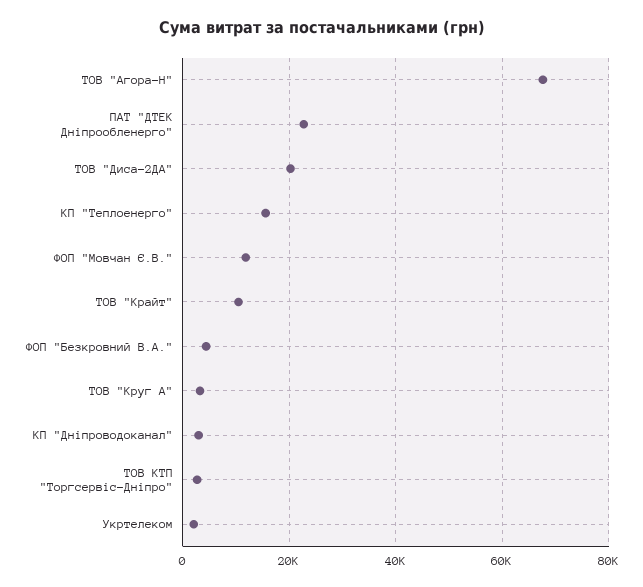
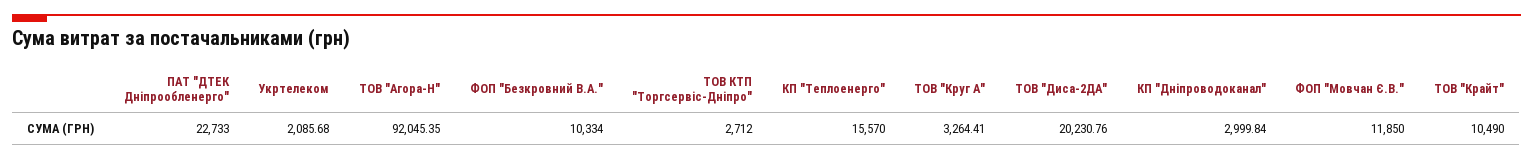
ТОВ "Агора-Н": 68000 -> 92045.35
ФОП "Безкровний В.А.": 4000 -> 10334

